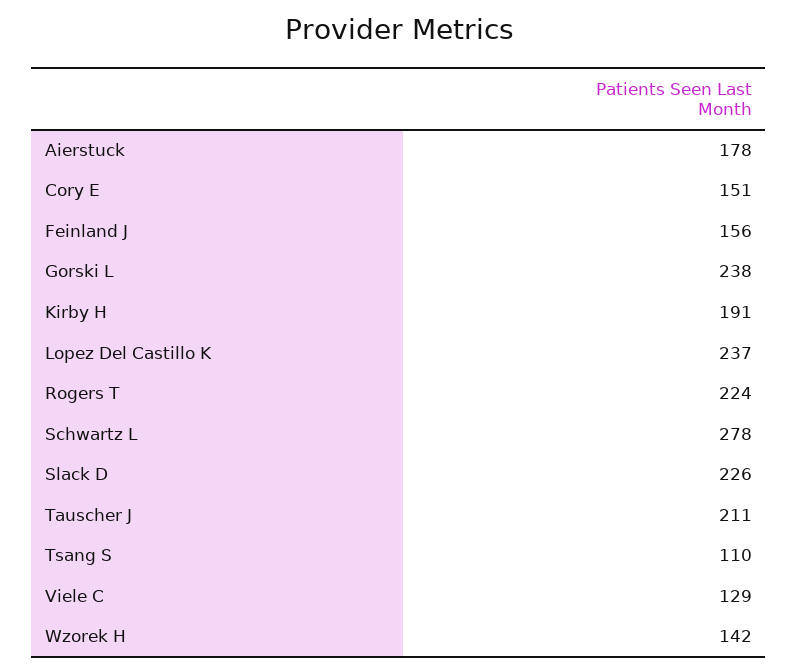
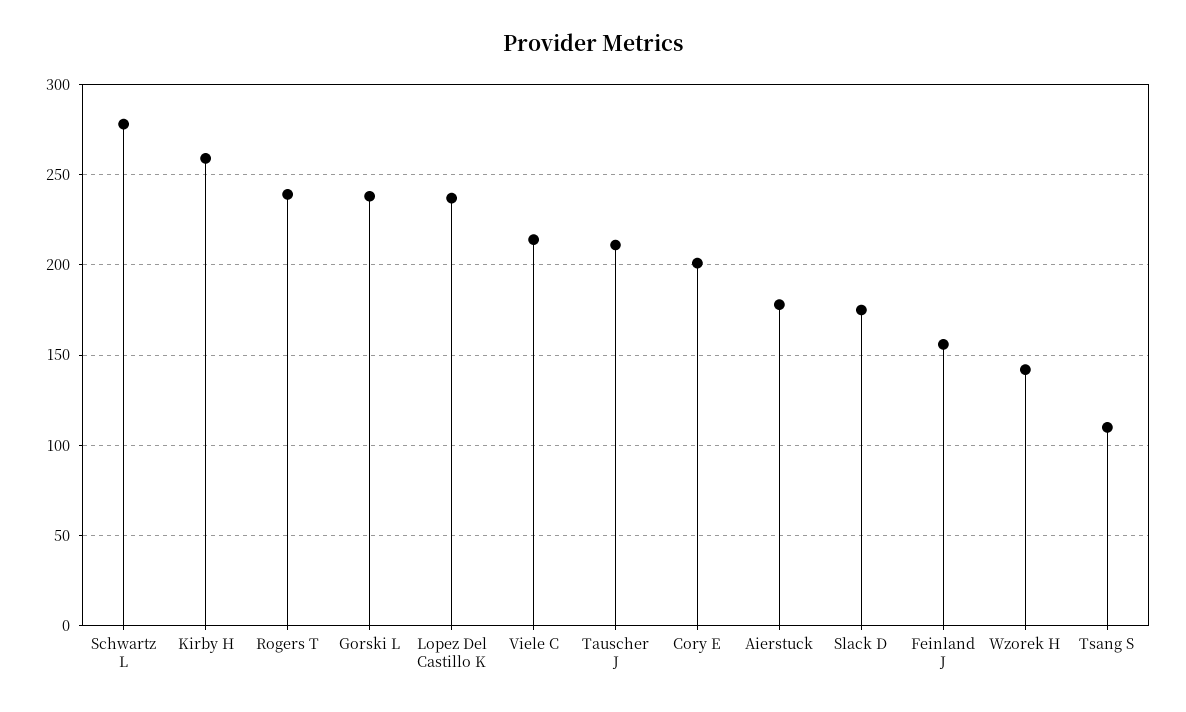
Cory E: 151 -> 200
Kirby H: 191 -> 260
Rogers T: 224 -> 240
Slack D: 226 -> 175
Viele C: 129 -> 215

